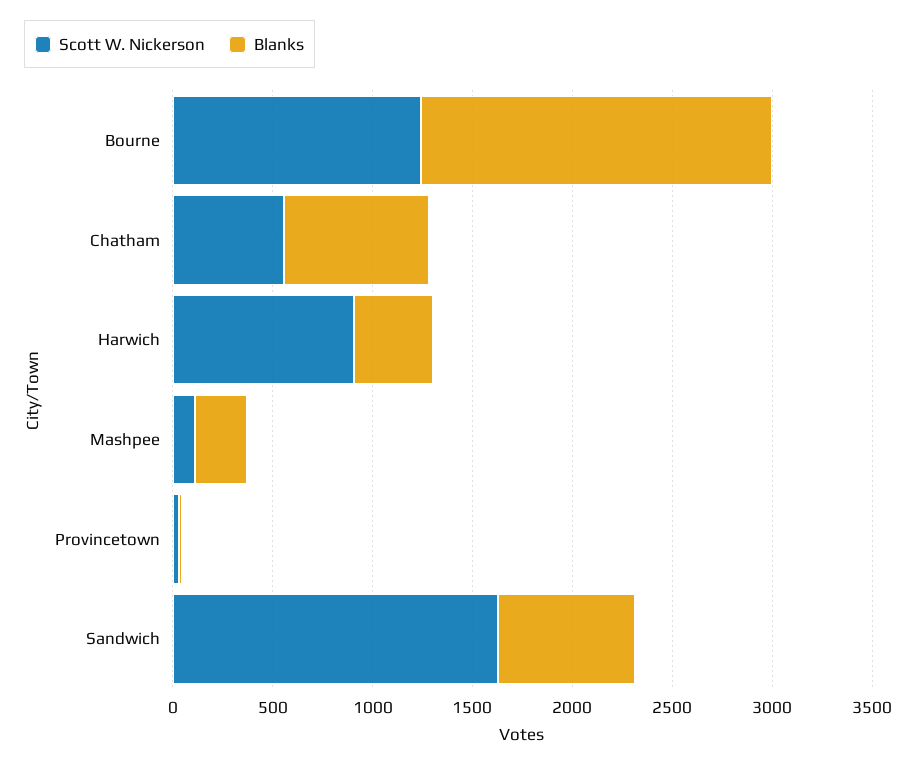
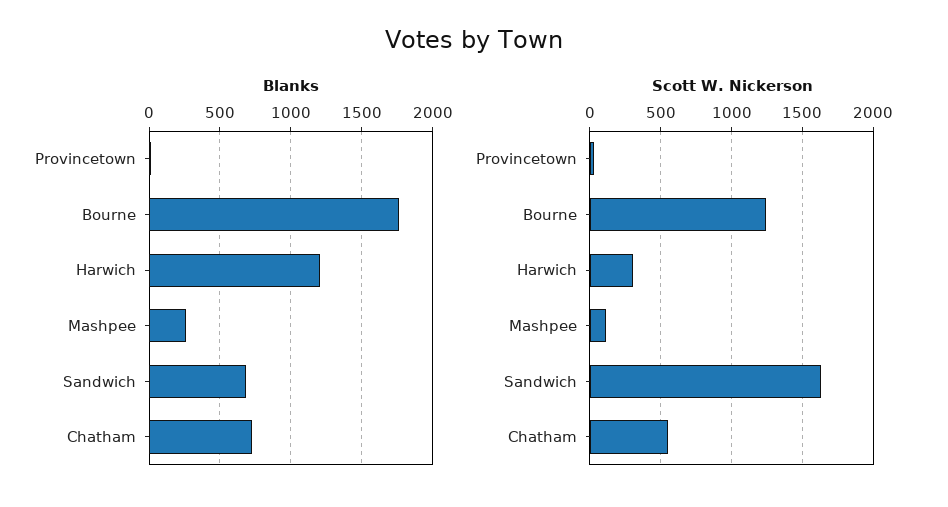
Scott W. Nickerson, Harwich: 900 -> 300
Blanks, Harwich: 400 -> 1200

